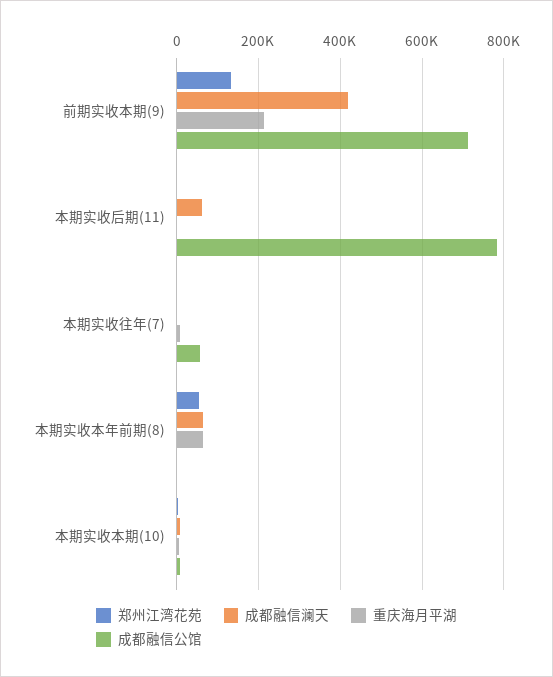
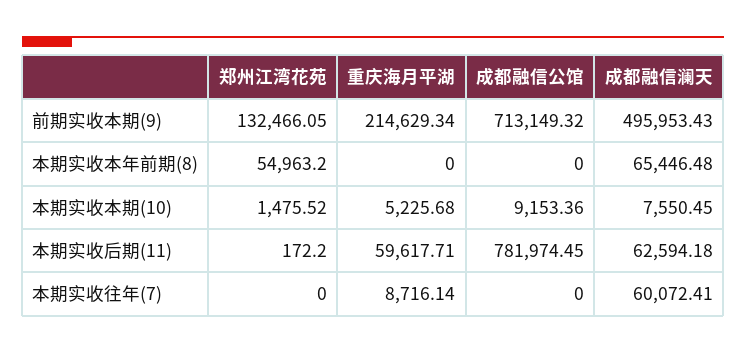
成都融信澜天, 前期实收本期(9): 420000 -> 495953.43
重庆海月平湖, 本期实收后期(11): 0 -> 59617.71
成都融信澜天, 本期实收往年(7): 0 -> 60072.41
成都融信公馆, 本期实收往年(7): 60000 -> 0
重庆海月平湖, 本期实收本年前期(8): 60000 -> 0

